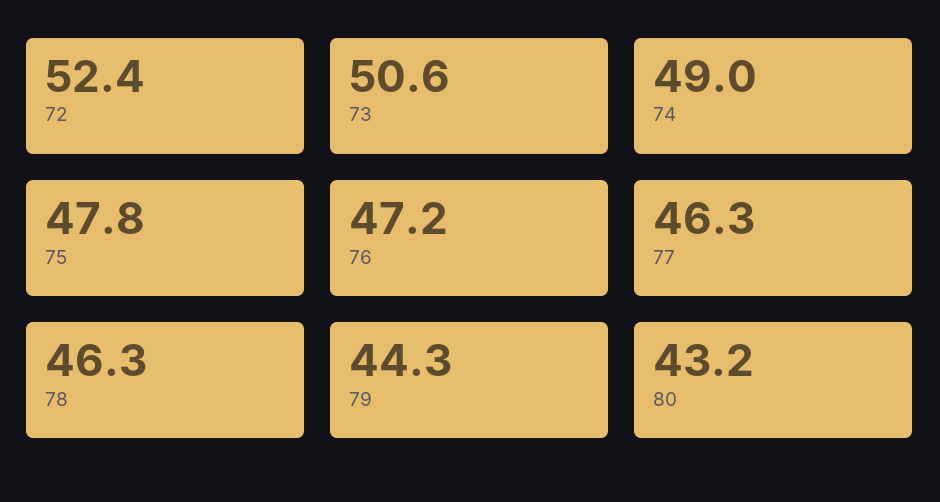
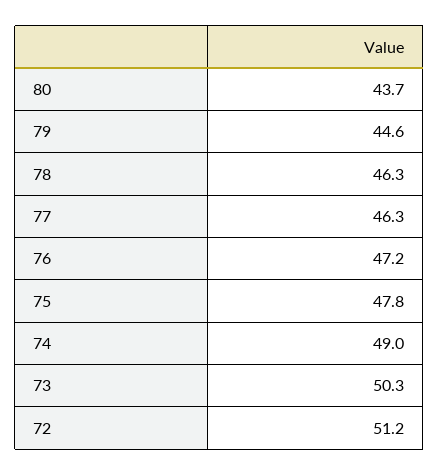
72: 52.4 -> 51.2
73: 50.6 -> 50.3
79: 44.3 -> 44.6
80: 43.2 -> 43.7

